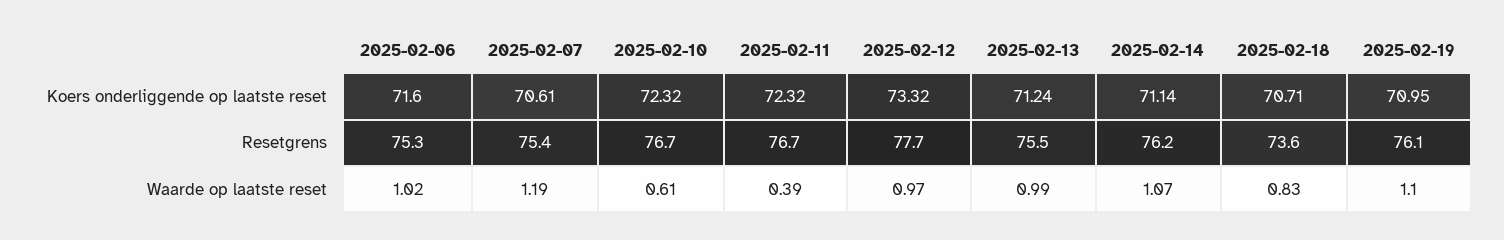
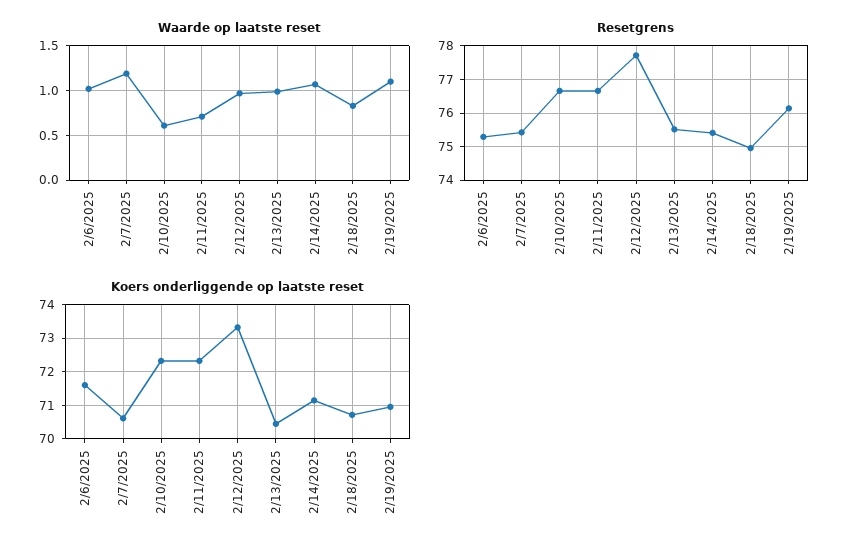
Koers onderliggende op laatste reset, 2025-02-13: 71.24 -> 70.4
Resetgrens, 2025-02-14: 76.2 -> 75.4
Resetgrens, 2025-02-18: 73.6 -> 75
Waarde op laatste reset, 2025-02-11: 0.39 -> 0.7

